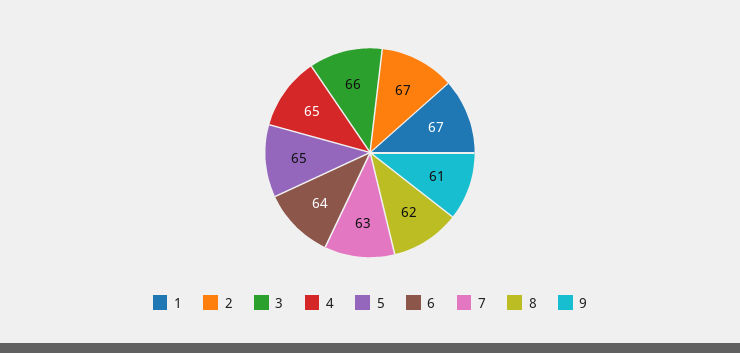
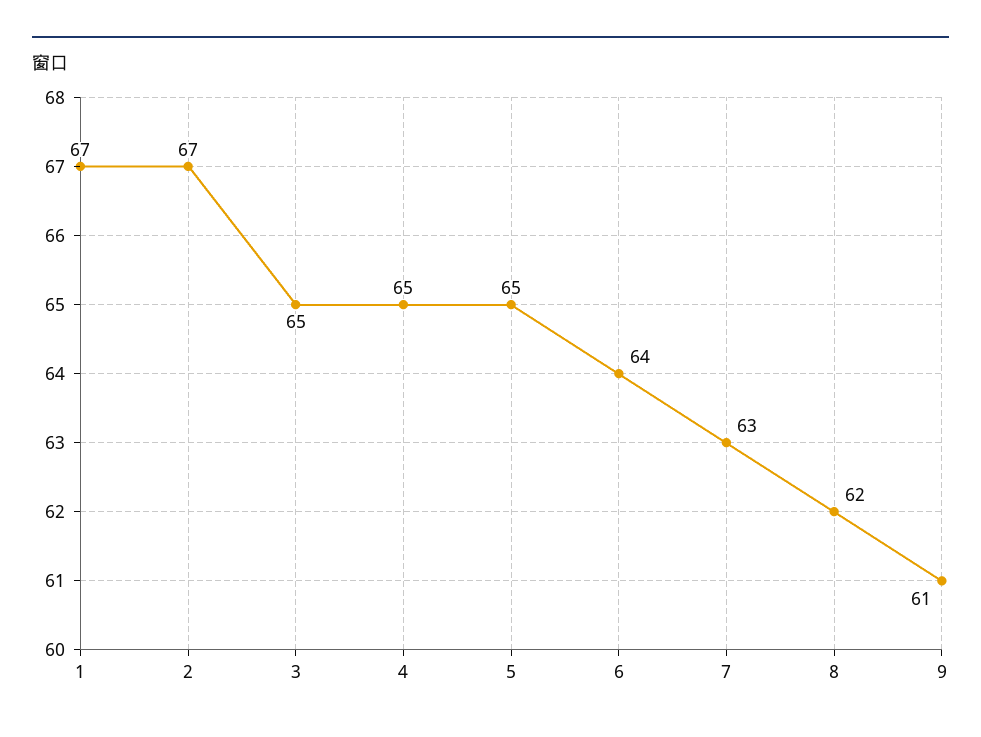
3: 66 -> 65

